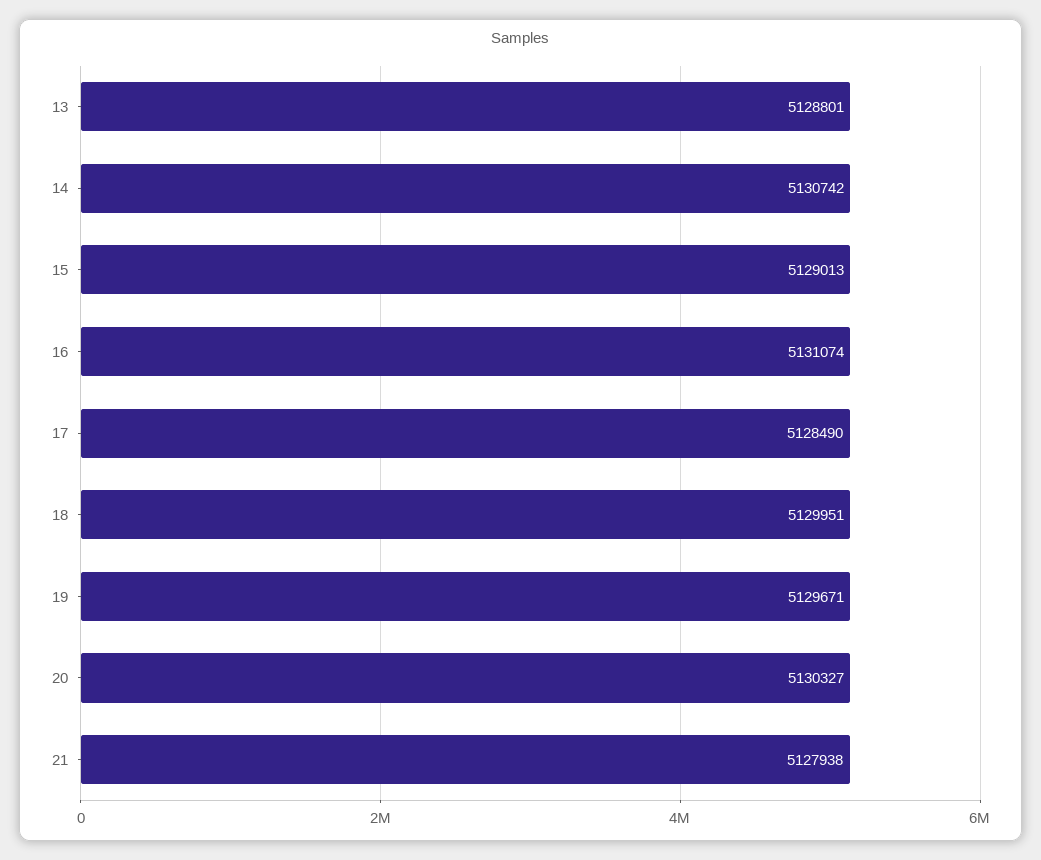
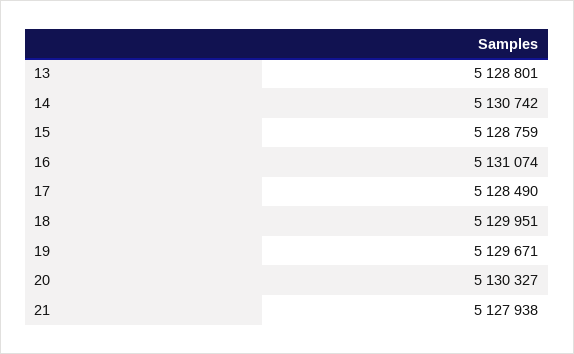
15: 5129013 -> 5128759

